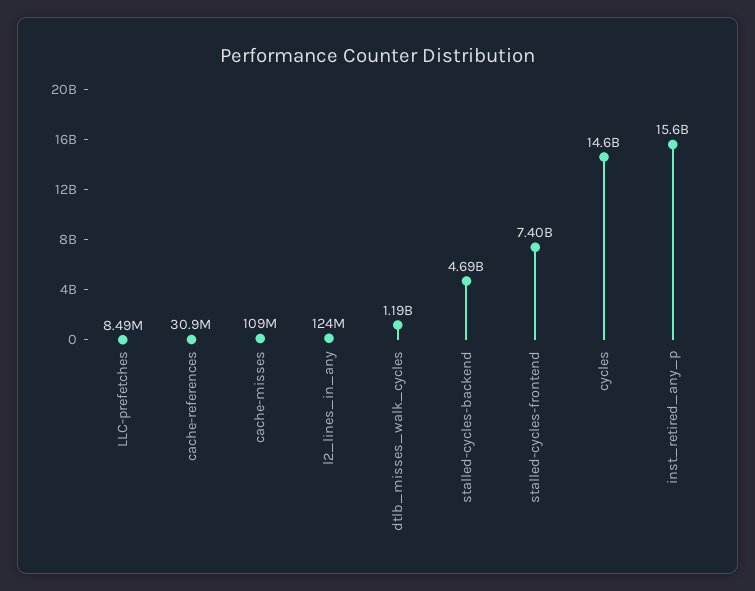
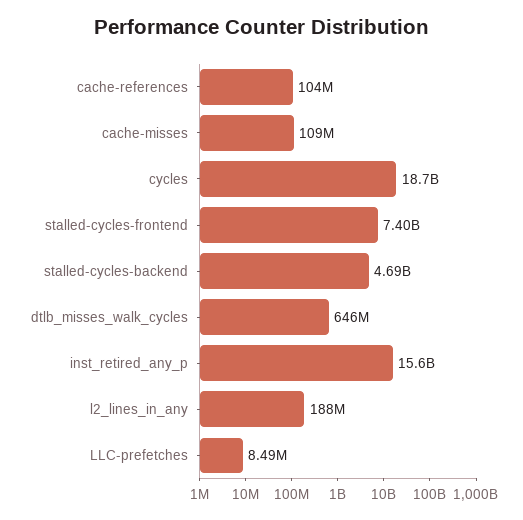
cache-references: 30900000 -> 104000000
l2_lines_in_any: 124000000 -> 188000000
dtlb_misses_walk_cycles: 1190000000 -> 646000000
cycles: 14600000000 -> 18700000000

